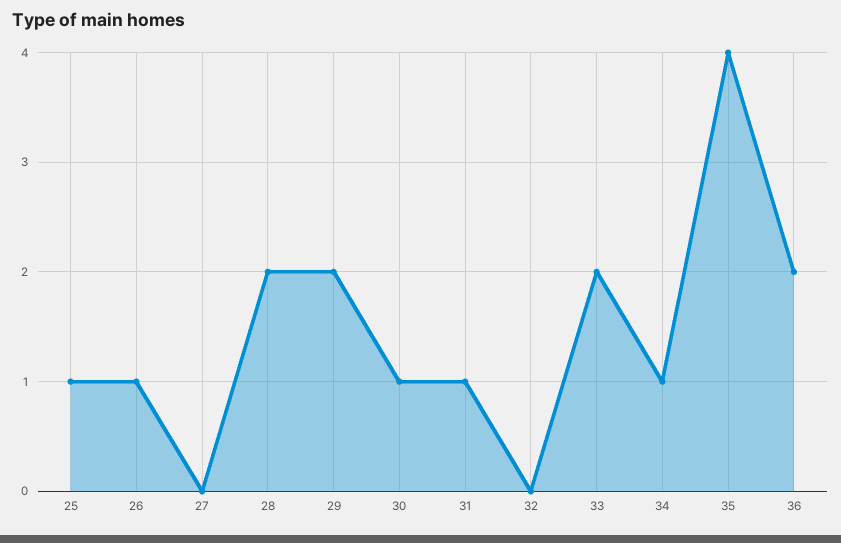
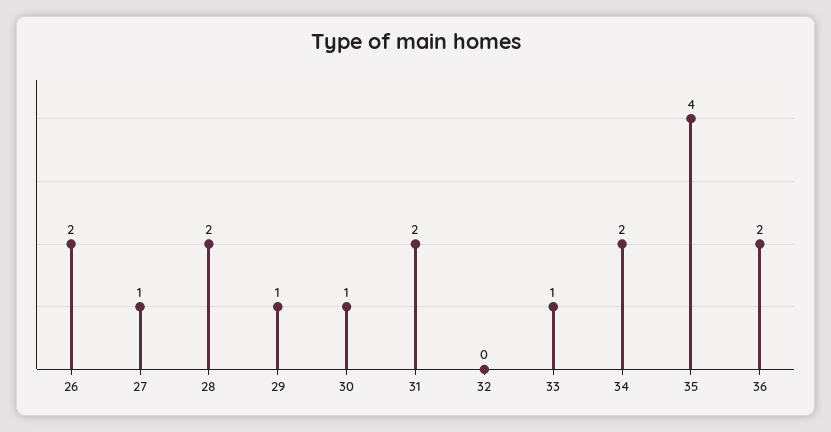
25: 1 -> none
26: 1 -> 2
27: 0 -> 1
29: 2 -> 1
31: 1 -> 2
33: 2 -> 1
34: 1 -> 2

